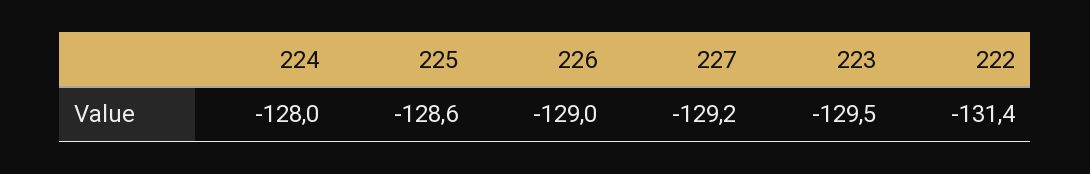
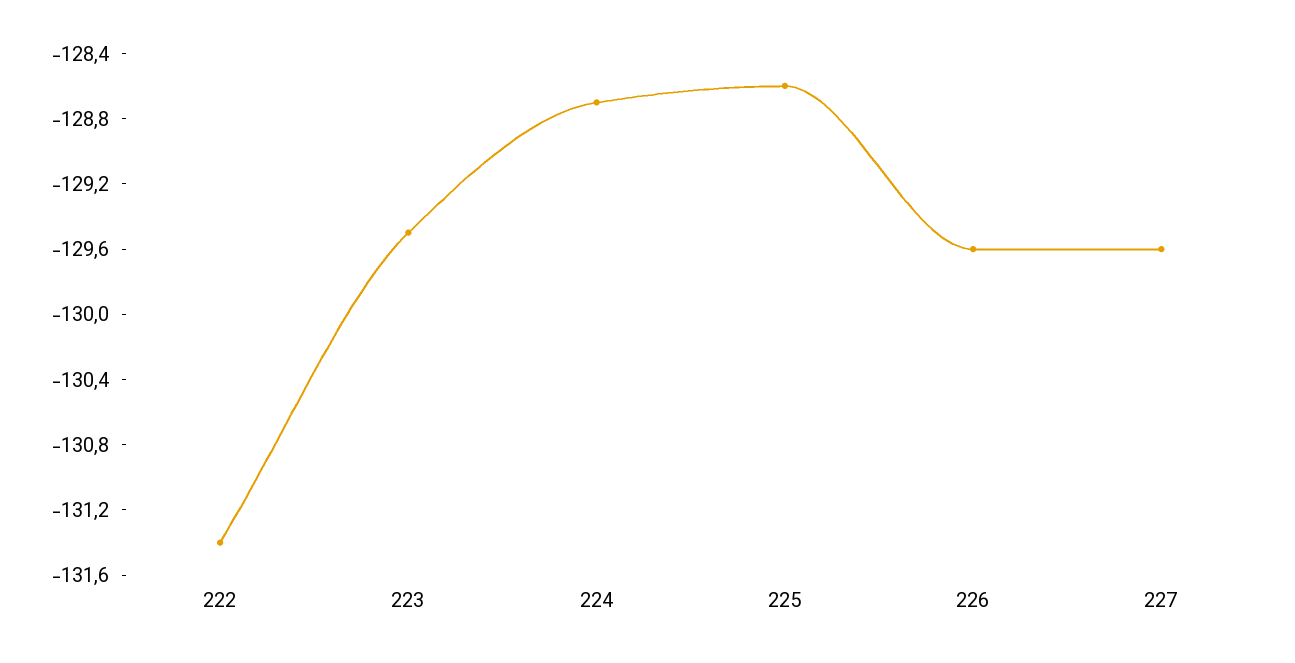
224: -128 -> -128.7
226: -129 -> -129.6
227: -129.2 -> -129.6

